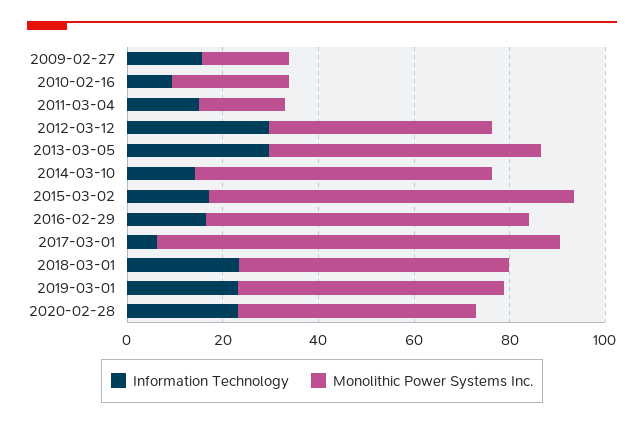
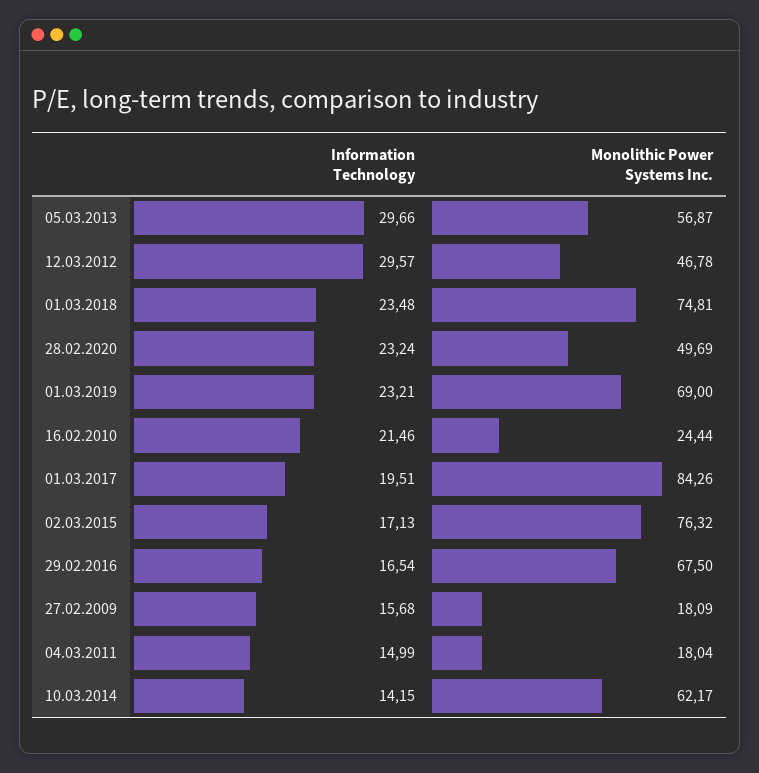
Information Technology, 2010-02-16: 10 -> 21.46
Information Technology, 2017-03-01: 5 -> 19.51
Monolithic Power Systems Inc., 2018-03-01: 55 -> 74.81
Monolithic Power Systems Inc., 2019-03-01: 55 -> 69

